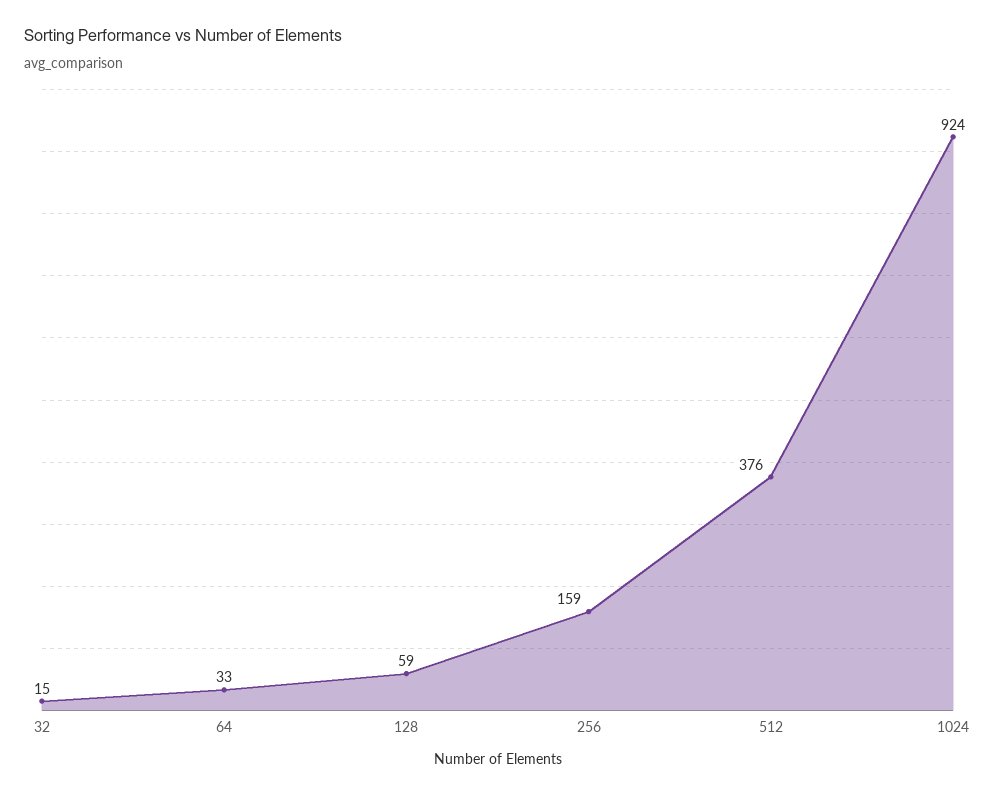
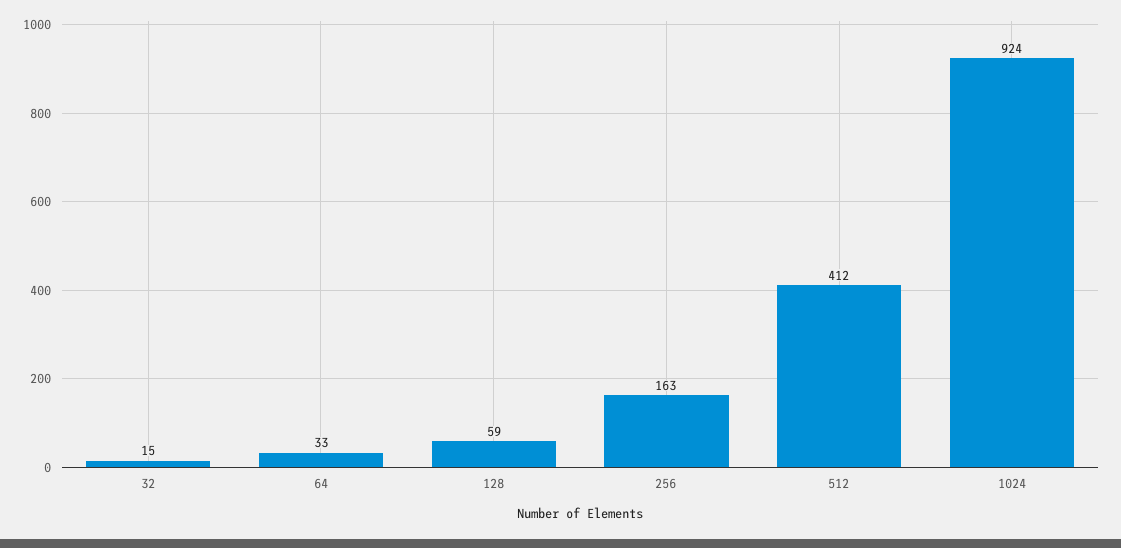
256: 159 -> 163
512: 376 -> 412

